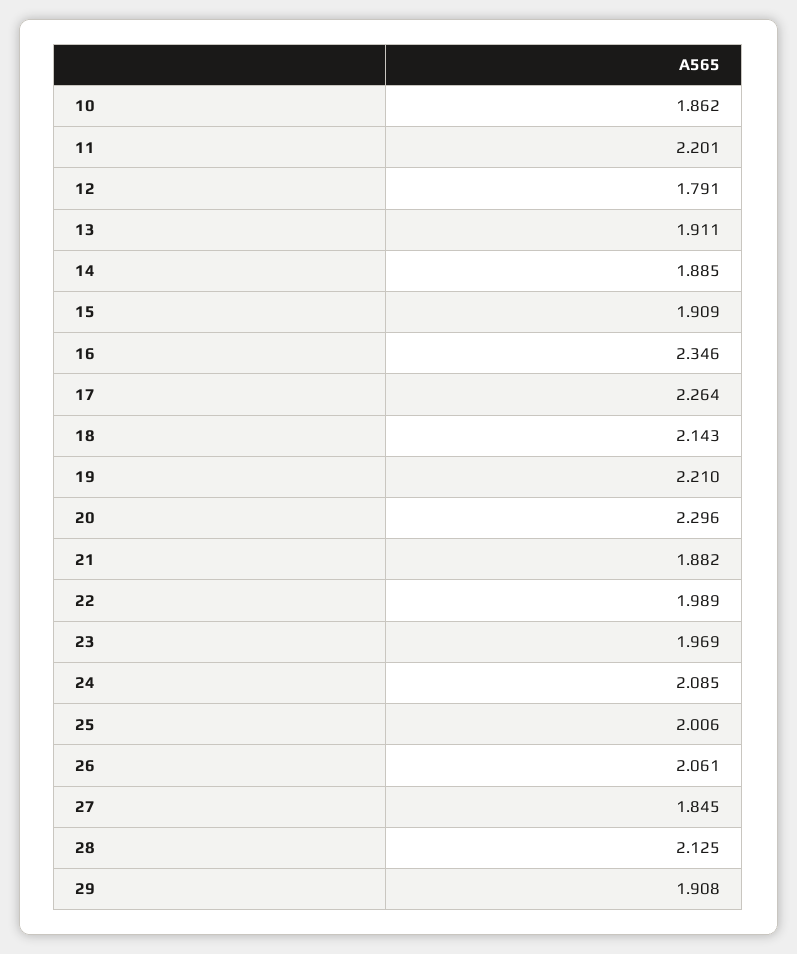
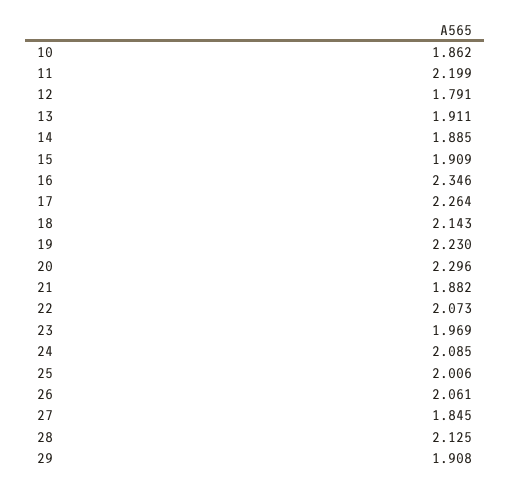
11: 2.201 -> 2.199
19: 2.21 -> 2.23
22: 1.989 -> 2.073

